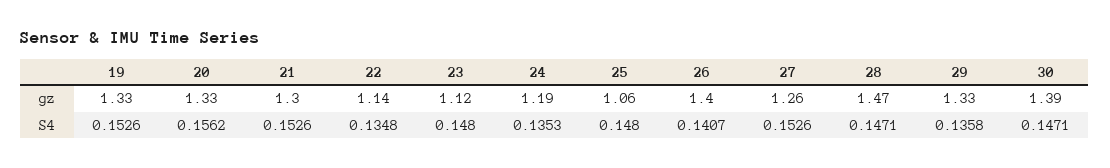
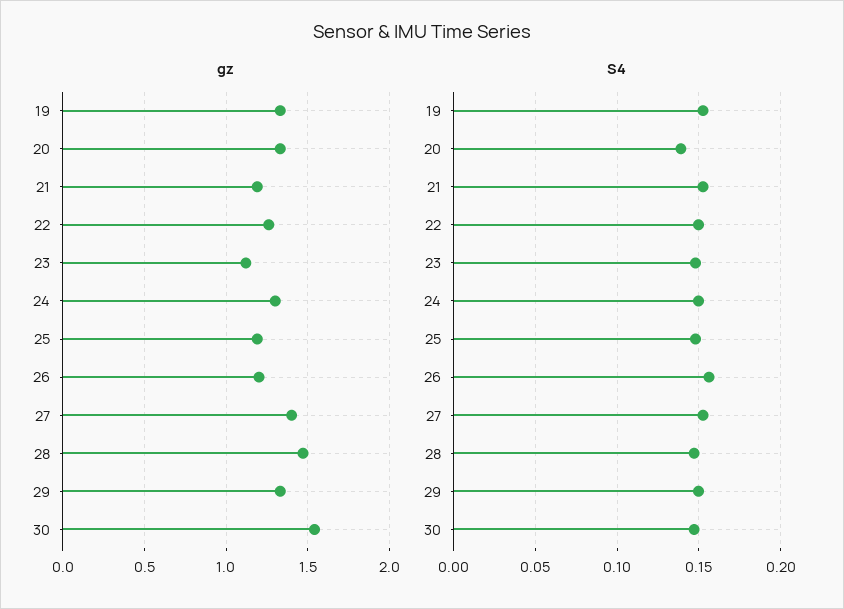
gz, 21: 1.3 -> 1.2
gz, 22: 1.14 -> 1.25
gz, 24: 1.19 -> 1.3
gz, 25: 1.06 -> 1.2
gz, 26: 1.4 -> 1.2
gz, 27: 1.26 -> 1.4
gz, 30: 1.39 -> 1.55
S4, 20: 0.1562 -> 0.14
S4, 22: 0.1348 -> 0.15
S4, 24: 0.1353 -> 0.15
S4, 26: 0.1407 -> 0.155
S4, 29: 0.1358 -> 0.15

